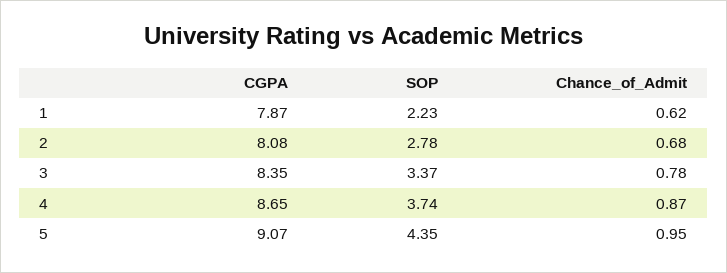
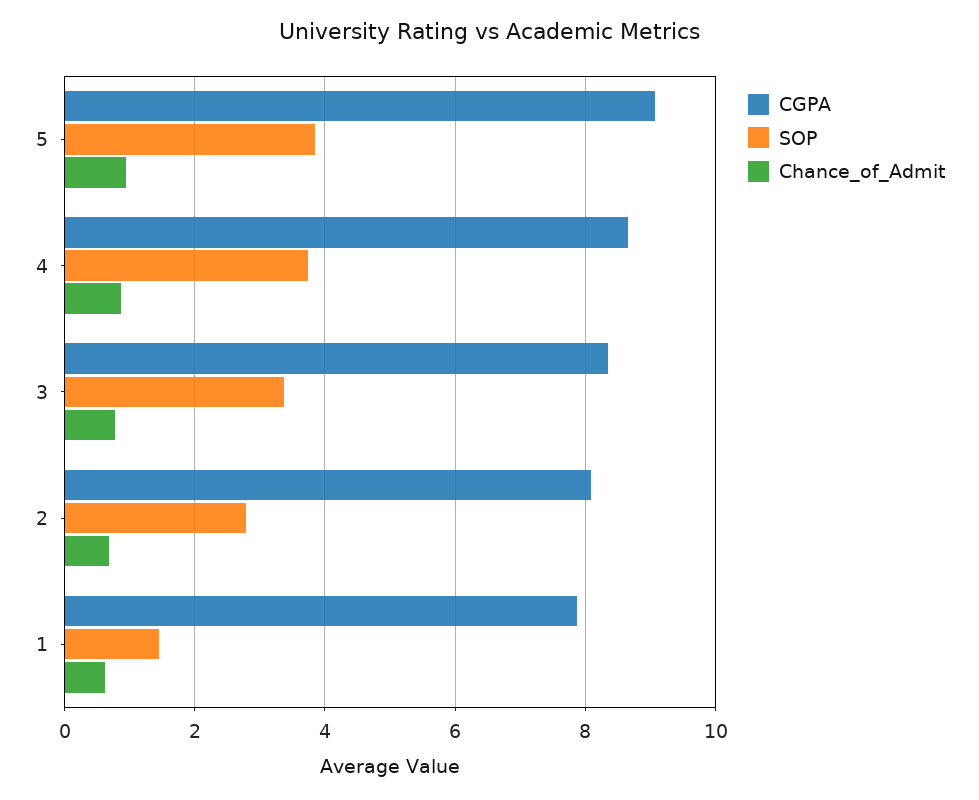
SOP, 1: 2.23 -> 1.4
SOP, 5: 4.35 -> 3.8

